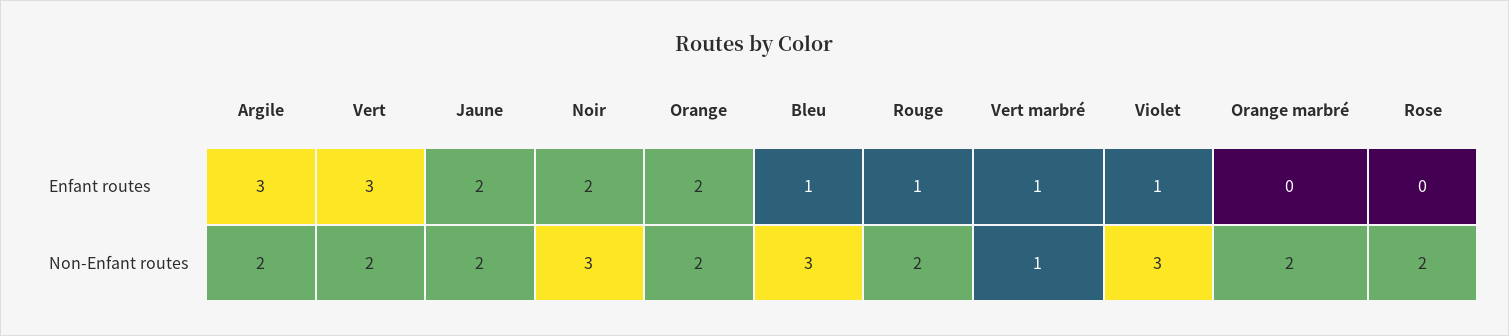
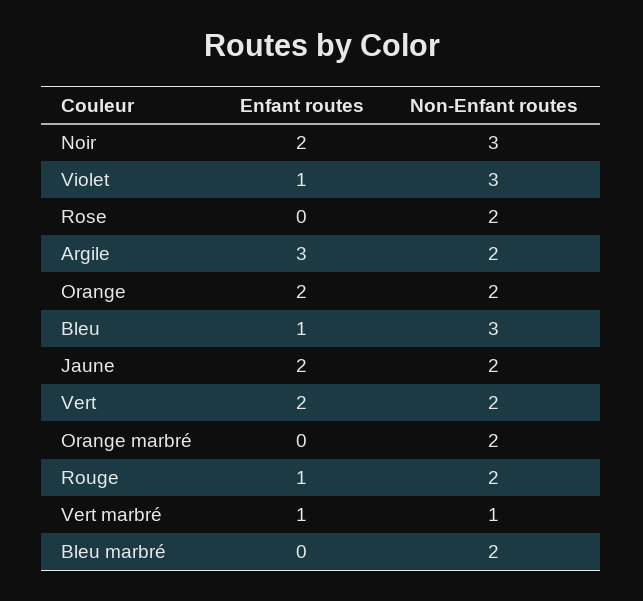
Vert, Enfant routes: 3 -> 2
Bleu marbré, Enfant routes: none -> 0
Bleu marbré, Non-Enfant routes: none -> 2

